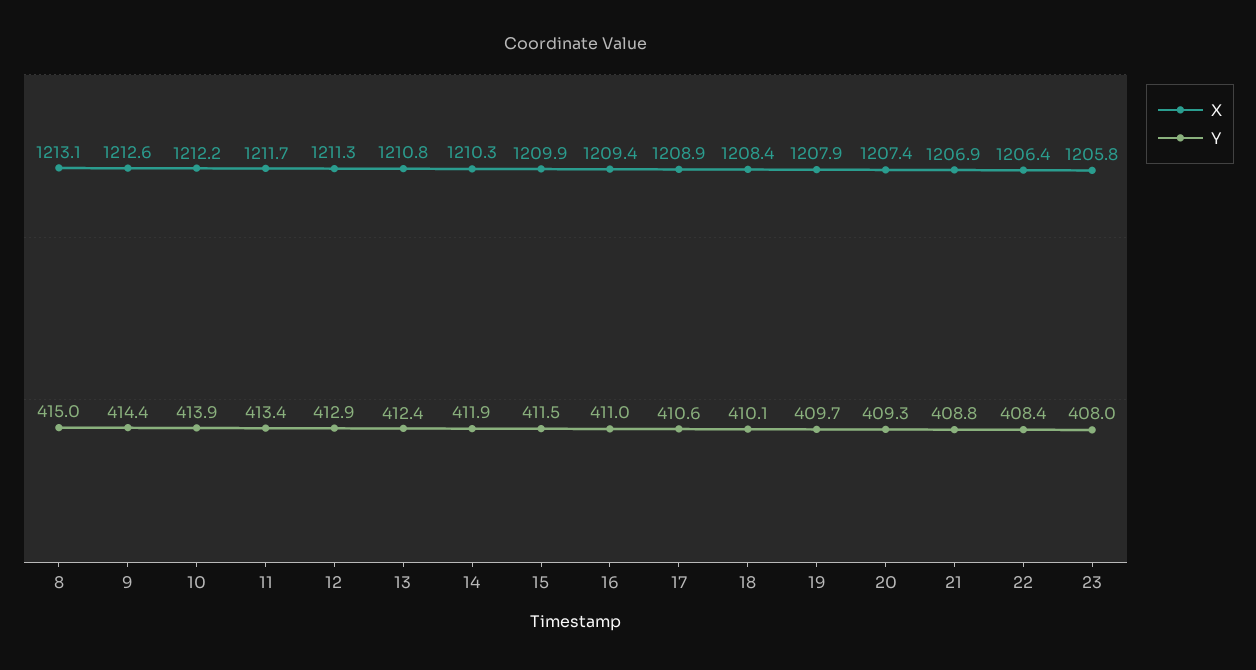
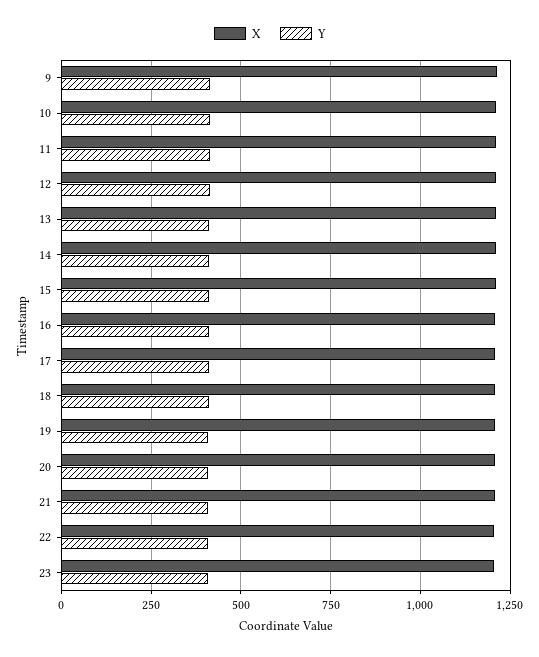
X, 8: 1213.1 -> none
Y, 8: 415 -> none

